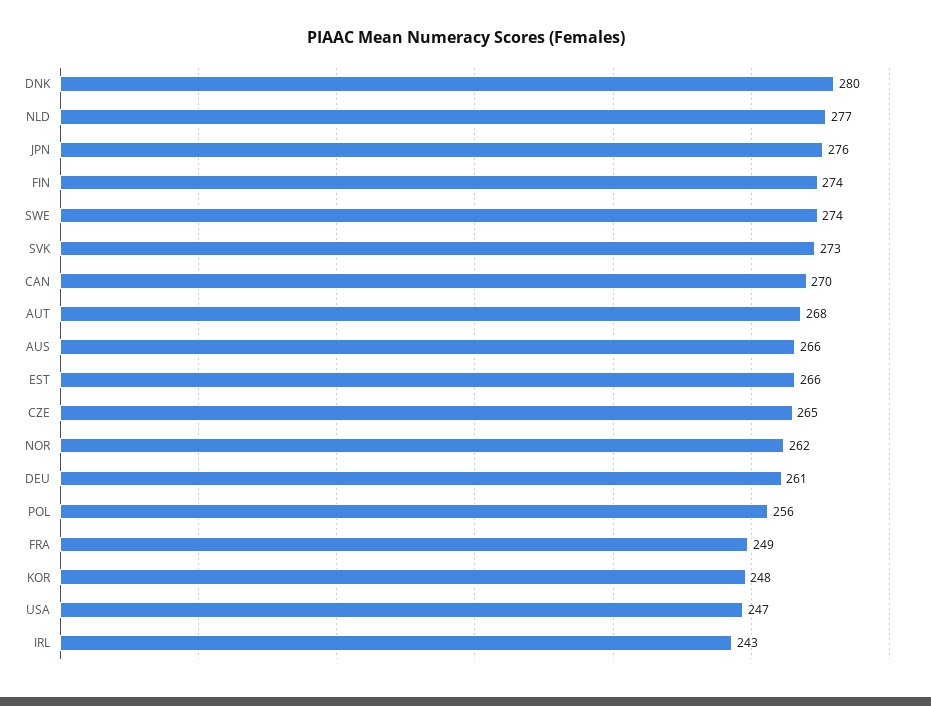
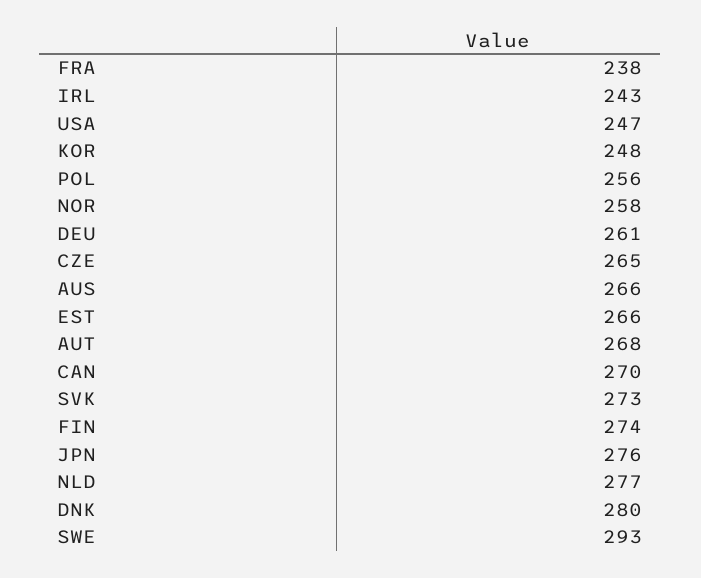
SWE: 274 -> 293
NOR: 262 -> 258
FRA: 249 -> 238

